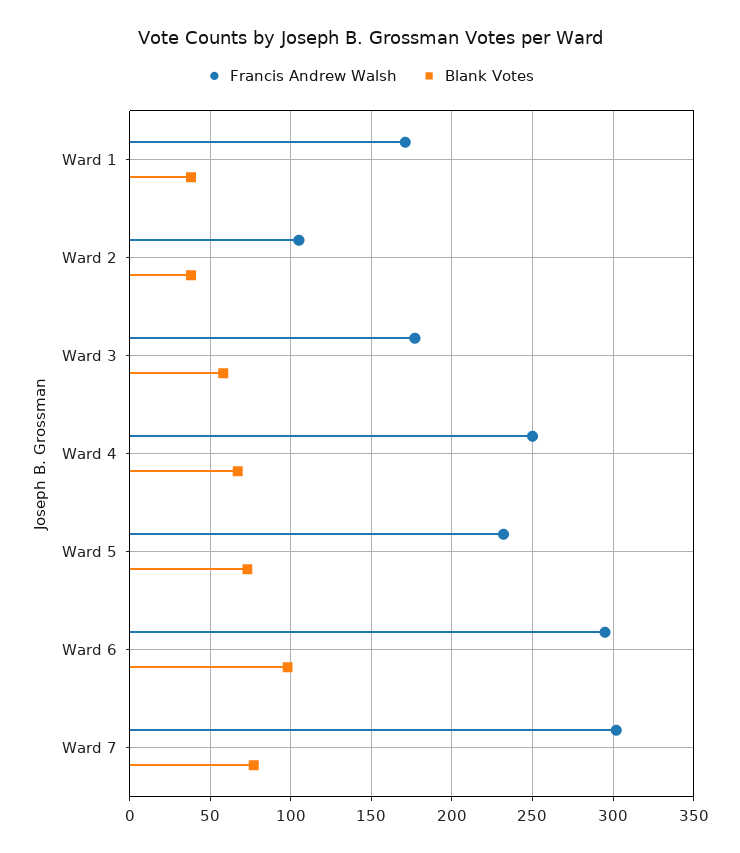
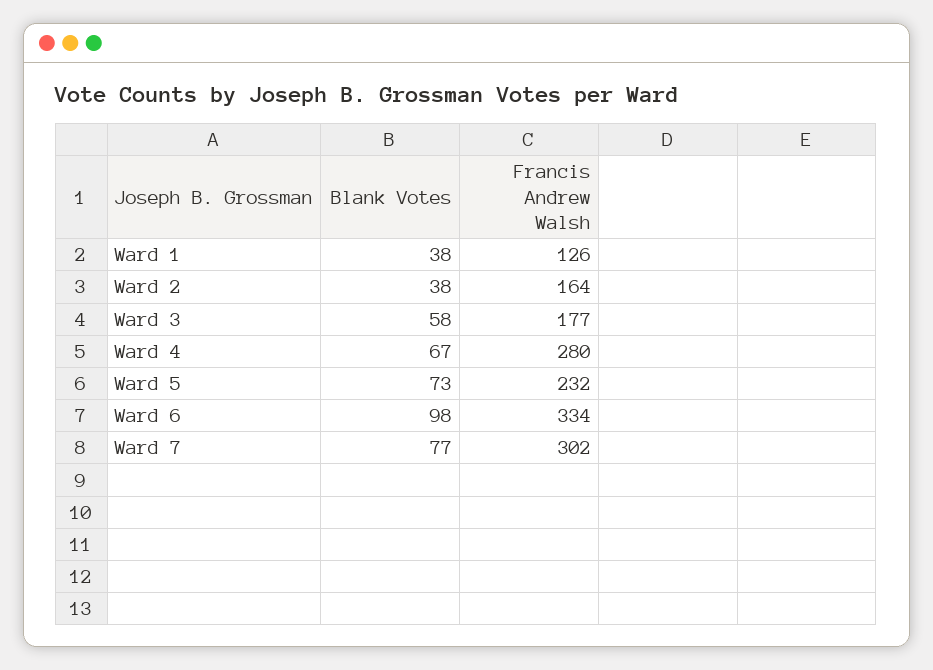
Francis Andrew Walsh, Ward 1: 170 -> 126
Francis Andrew Walsh, Ward 2: 105 -> 164
Francis Andrew Walsh, Ward 4: 250 -> 280
Francis Andrew Walsh, Ward 6: 295 -> 334

